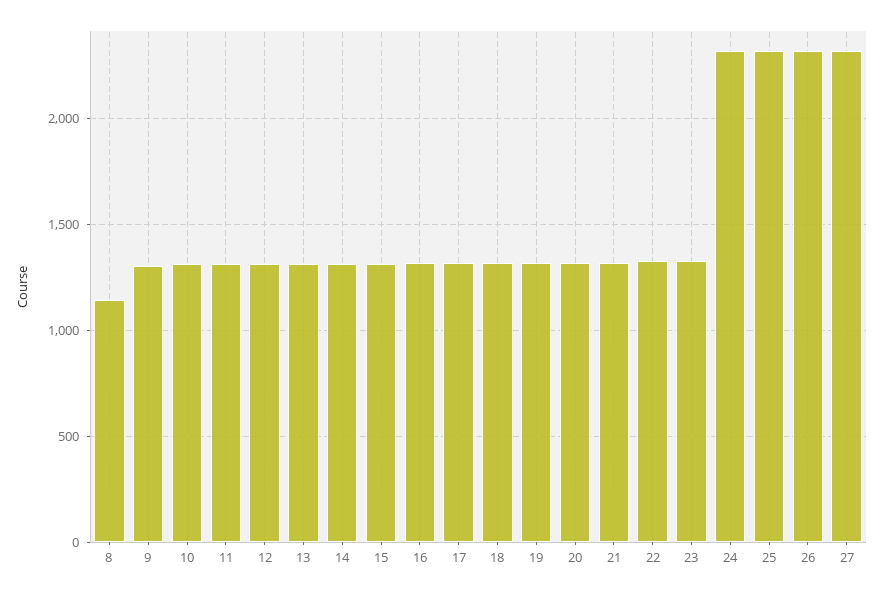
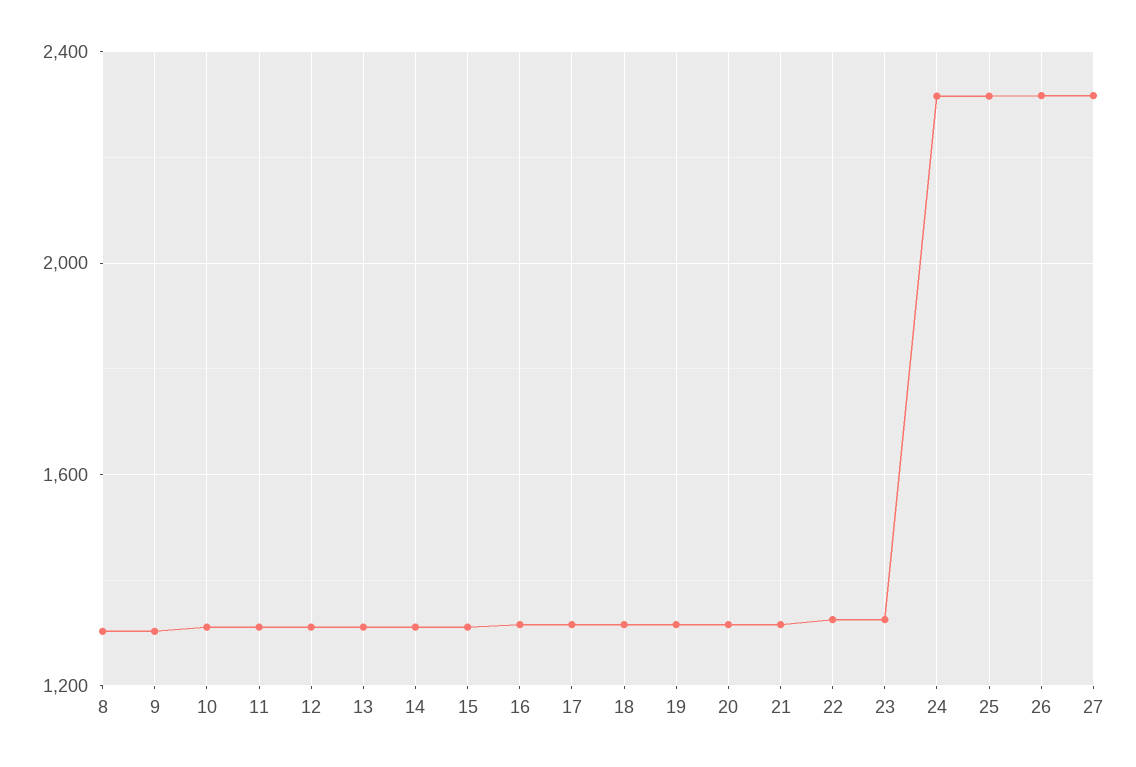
8: 1150 -> 1300

